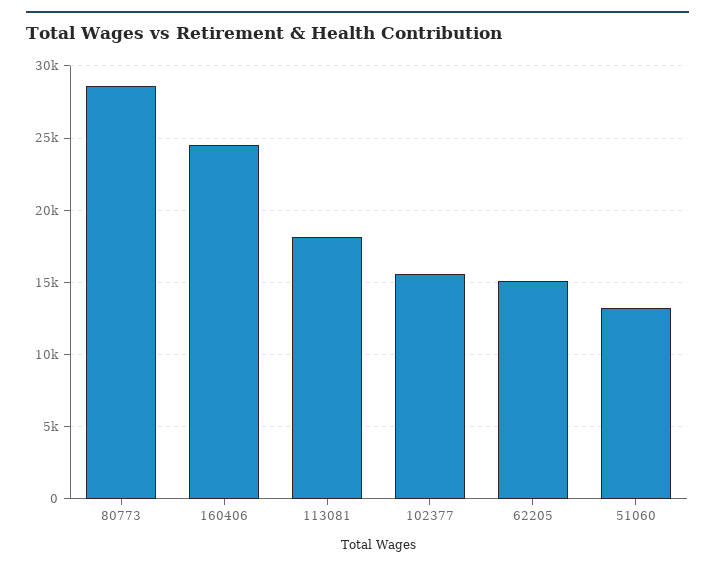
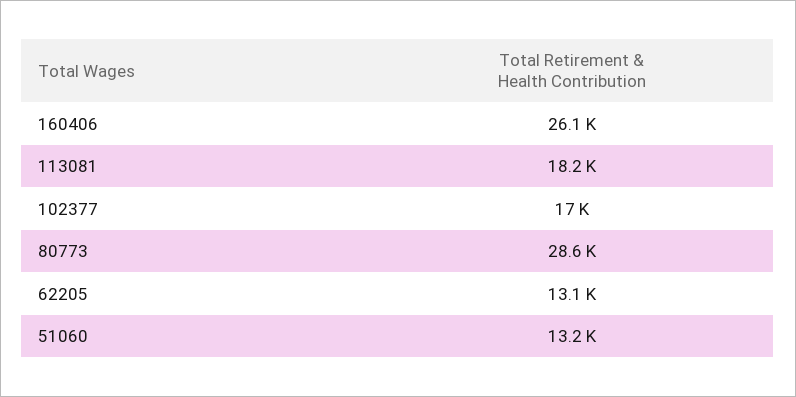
160406: 24500 -> 26100
102377: 15500 -> 17000
62205: 15000 -> 13100

